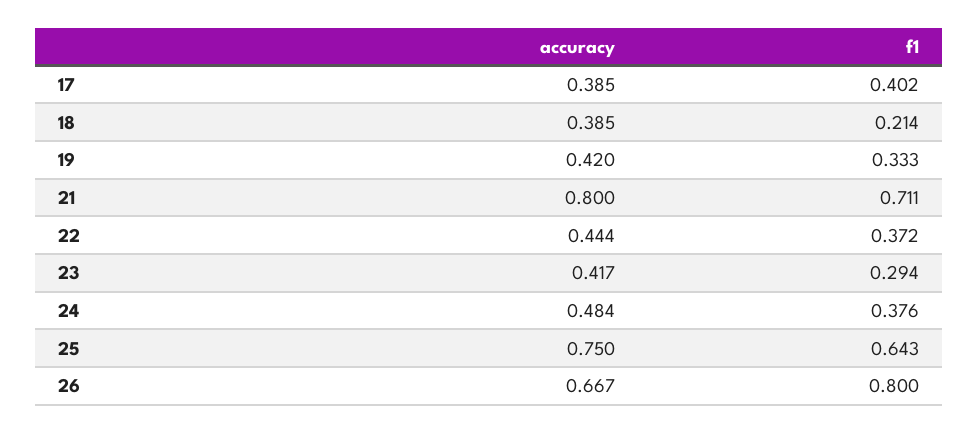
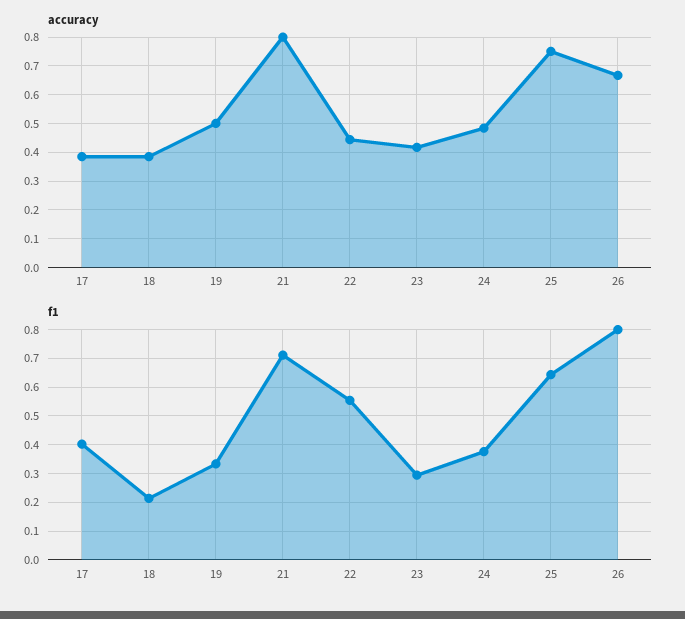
accuracy, 19: 0.42 -> 0.5
f1, 22: 0.372 -> 0.55

